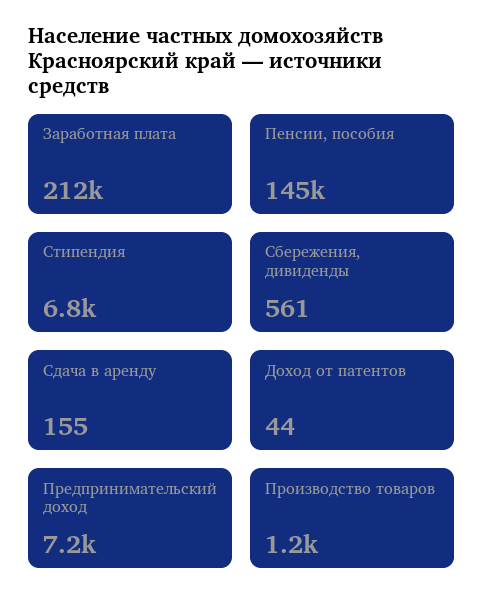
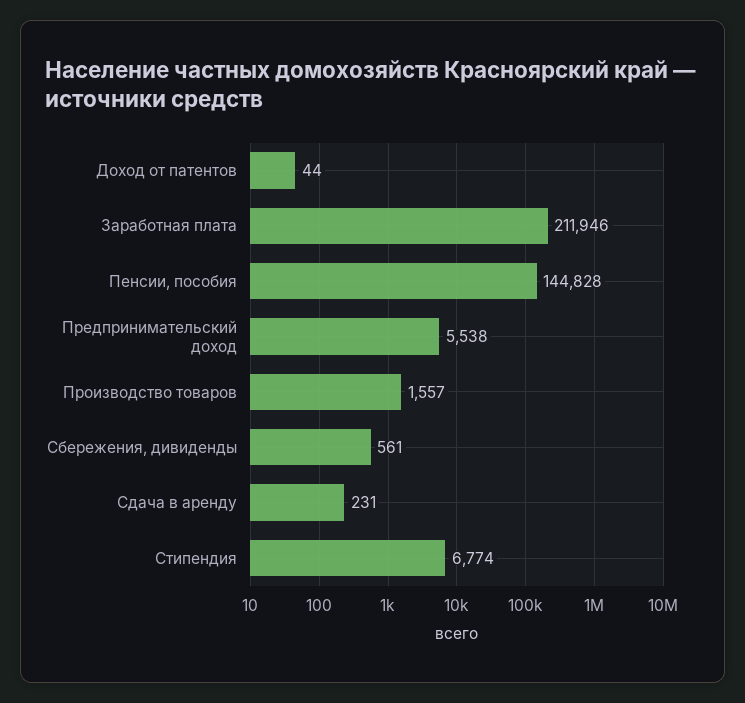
Сдача в аренду: 155 -> 231
Предпринимательский доход: 7200 -> 5538
Производство товаров: 1200 -> 1557

